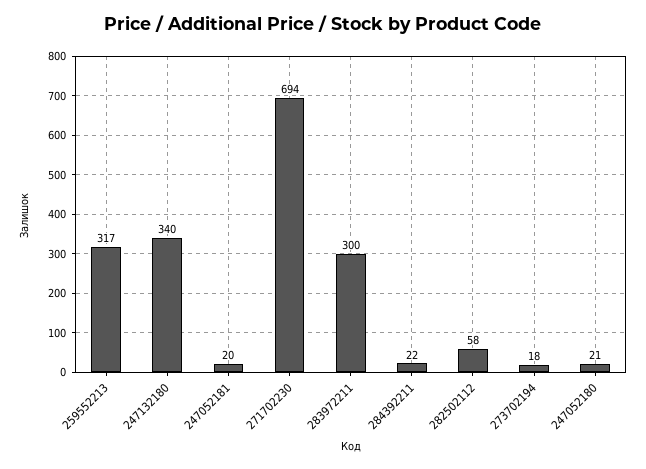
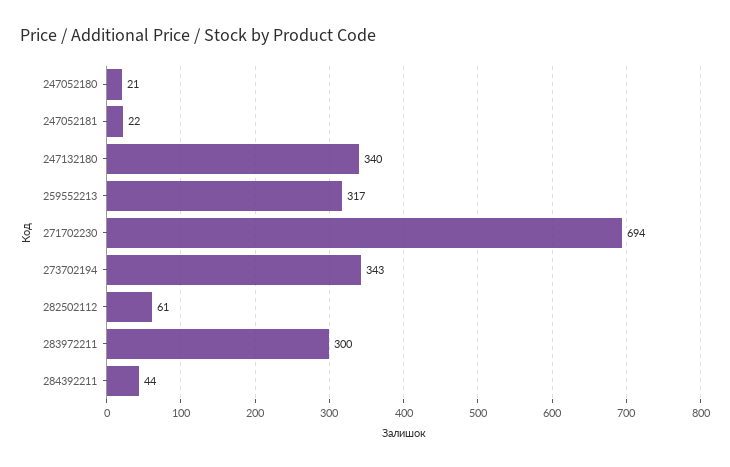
247052181: 20 -> 22
284392211: 22 -> 44
282502112: 58 -> 61
273702194: 18 -> 343

